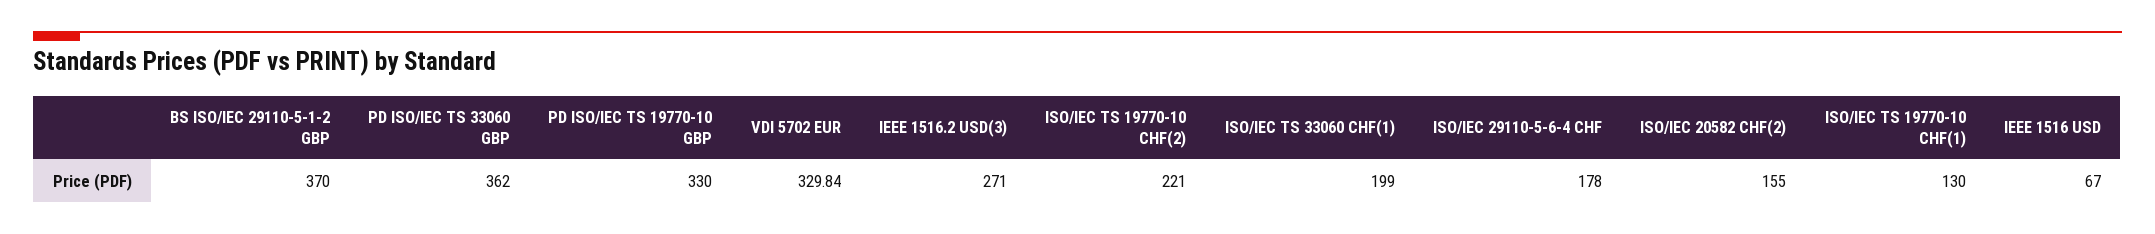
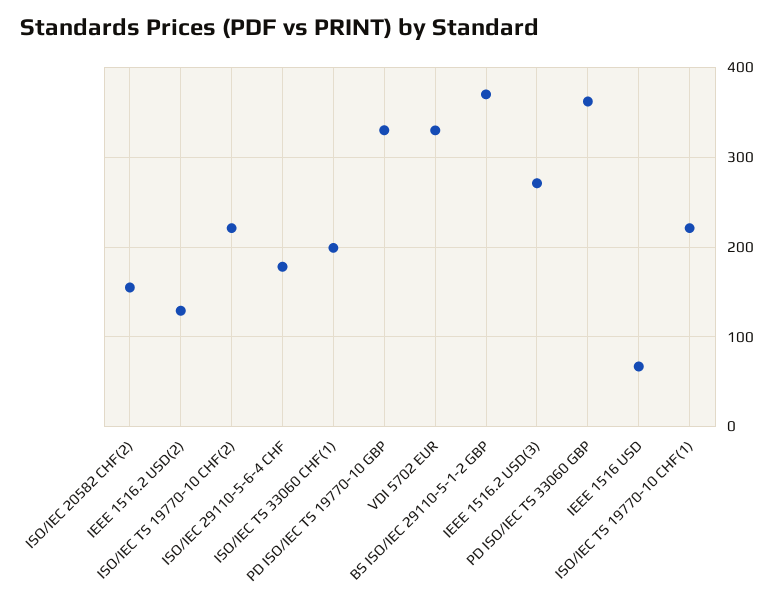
ISO/IEC TS 19770-10 CHF(1): 130 -> 220
IEEE 1516.2 USD(2): none -> 130

